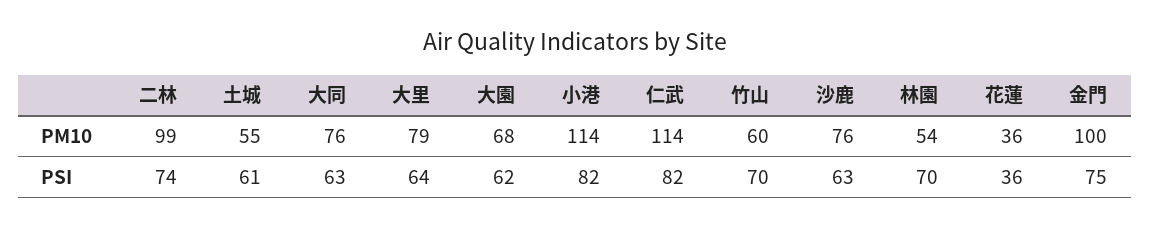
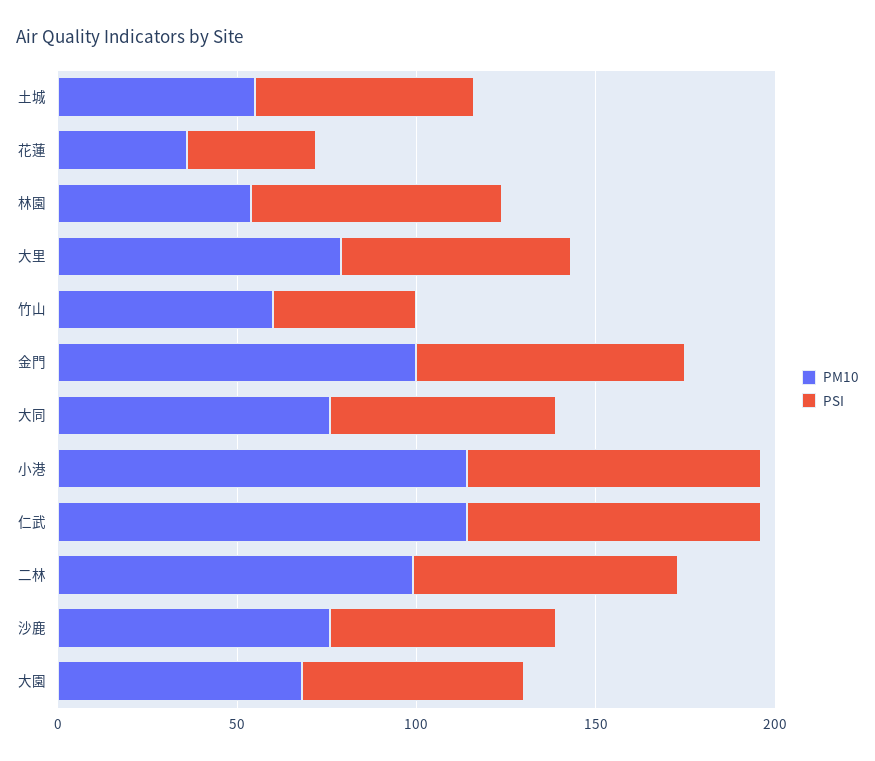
PSI, 竹山: 70 -> 40

